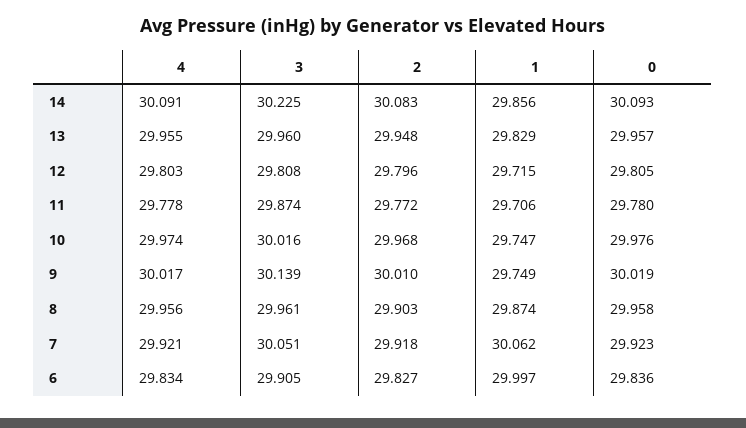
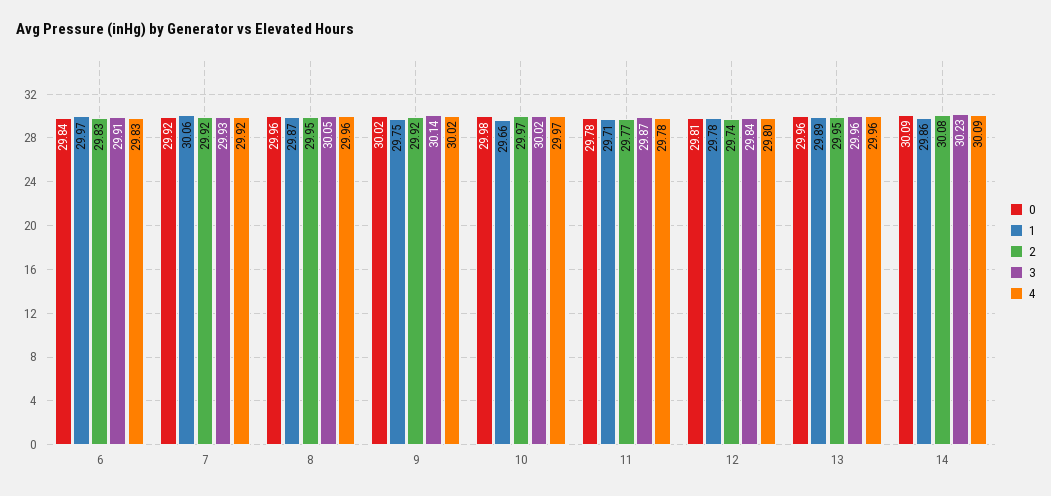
1, 13: 29.829 -> 29.89
3, 12: 29.808 -> 29.84
2, 12: 29.796 -> 29.74
1, 12: 29.715 -> 29.78
1, 10: 29.747 -> 29.66
2, 9: 30.01 -> 29.92
3, 8: 29.961 -> 30.05
2, 8: 29.903 -> 29.95
3, 7: 30.051 -> 29.93
1, 6: 29.997 -> 29.97

